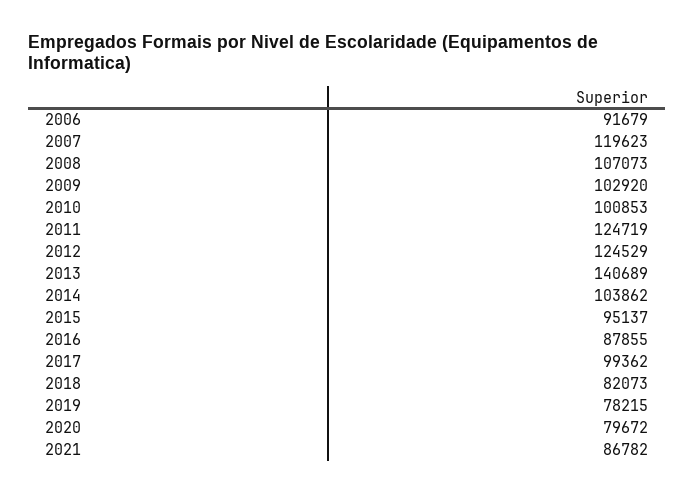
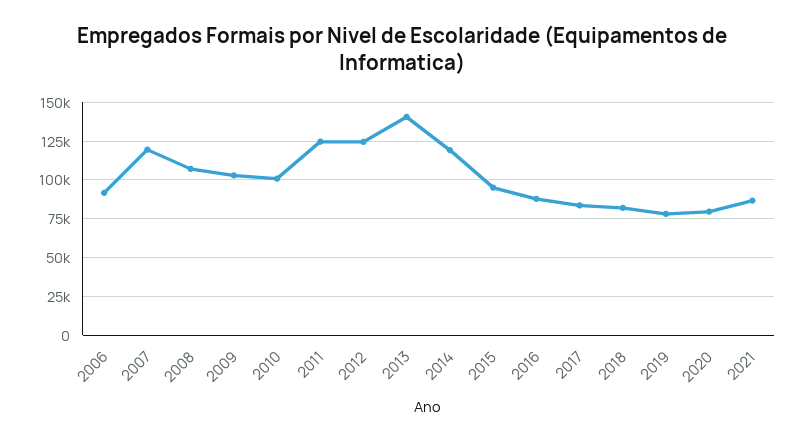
2014: 103862 -> 120000
2017: 99362 -> 85000

